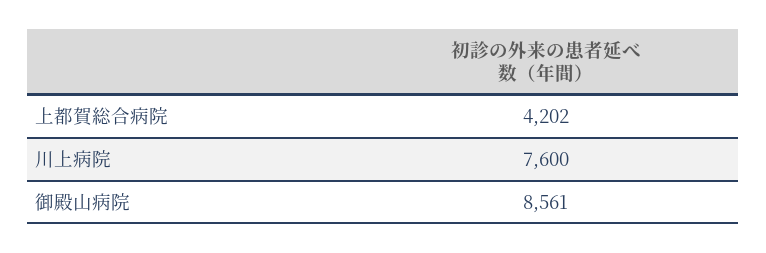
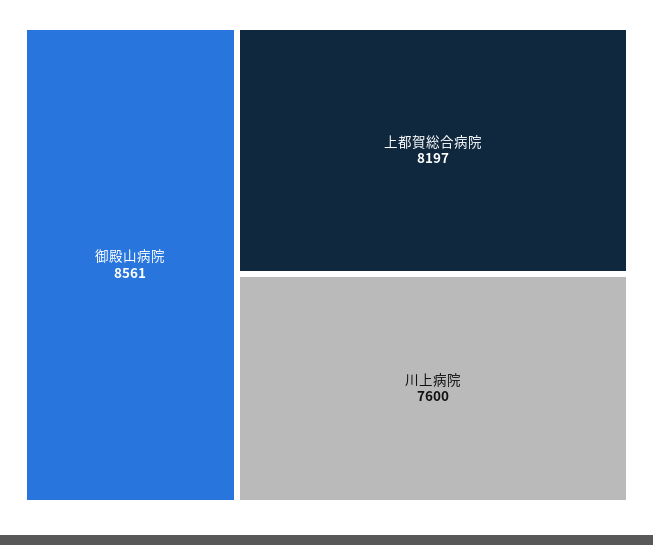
上都賀総合病院: 4202 -> 8197

